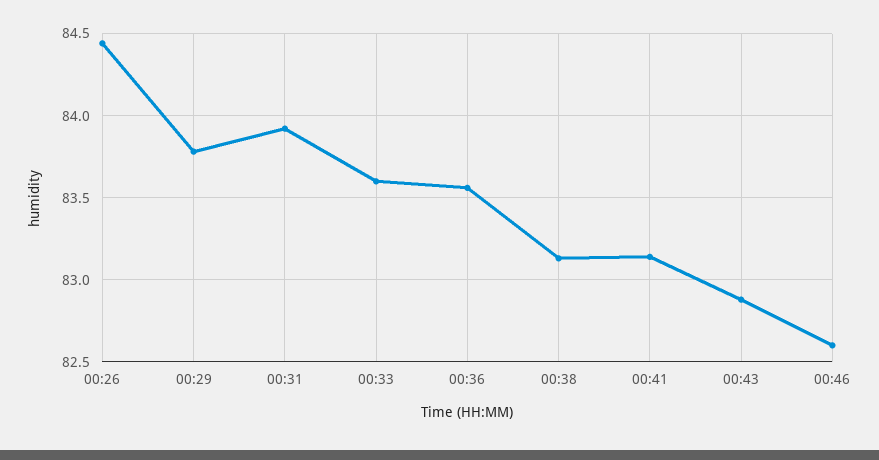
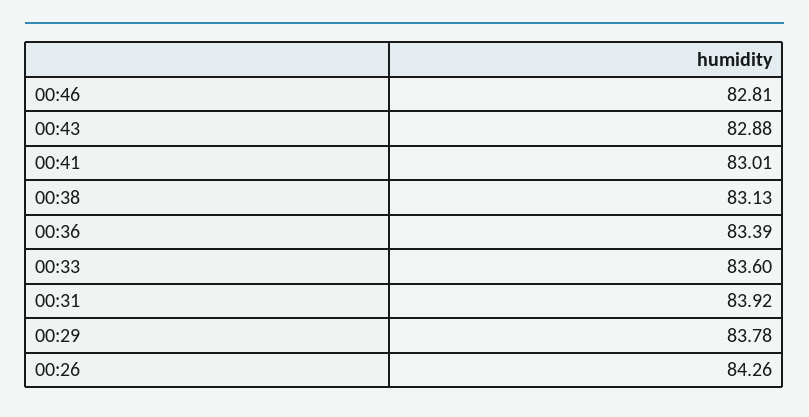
00:26: 84.45 -> 84.26
00:36: 83.55 -> 83.39
00:41: 83.15 -> 83.01
00:46: 82.6 -> 82.81

